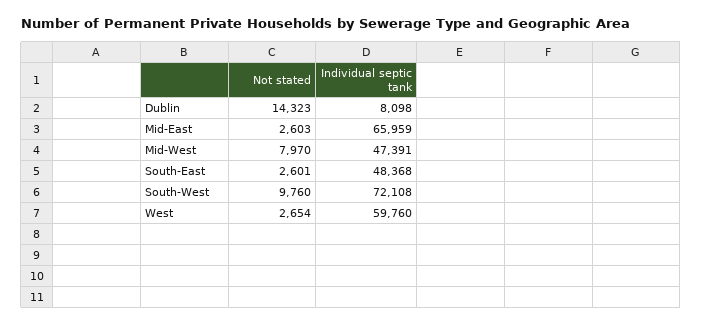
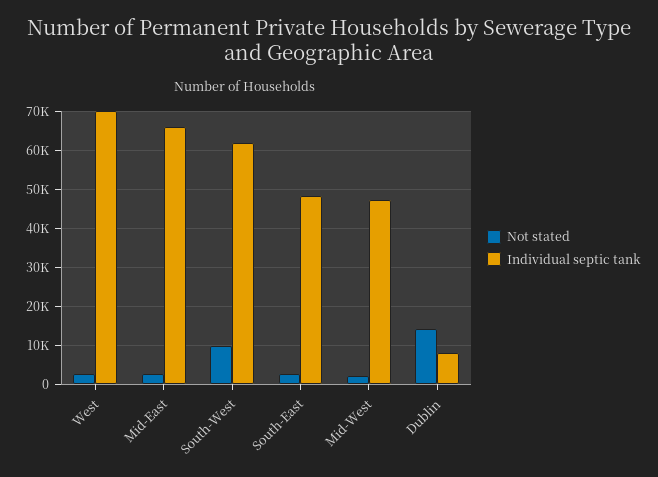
Not stated, Mid-West: 7970 -> 2000
Individual septic tank, South-West: 72108 -> 62000
Individual septic tank, West: 59760 -> 70000

